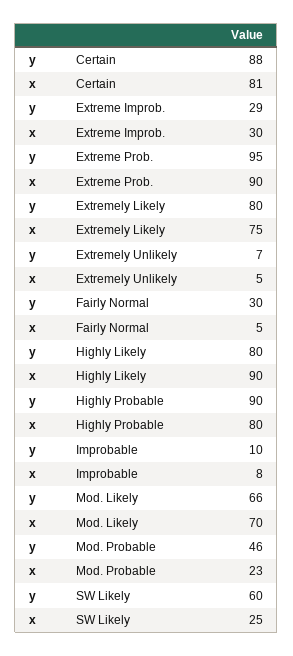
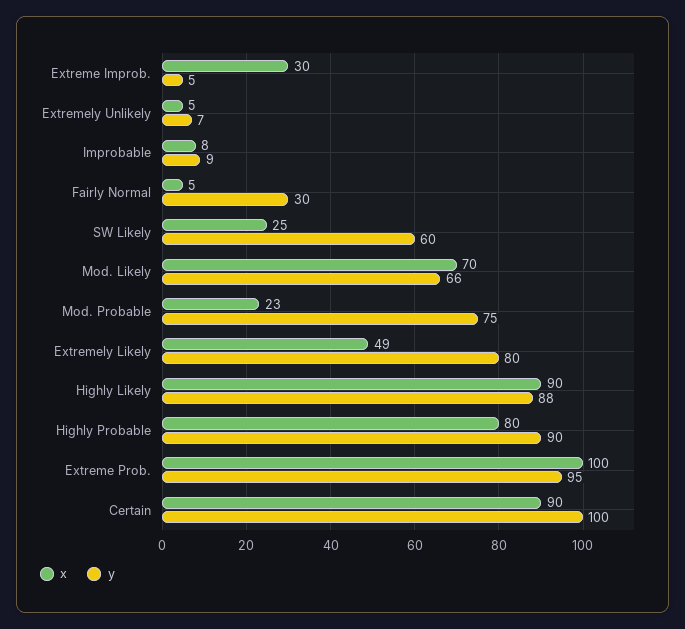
y, Certain: 88 -> 100
x, Certain: 81 -> 90
y, Extreme Improb.: 29 -> 5
x, Extreme Prob.: 90 -> 100
x, Extremely Likely: 75 -> 49
y, Highly Likely: 80 -> 88
y, Improbable: 10 -> 9
y, Mod. Probable: 46 -> 75

